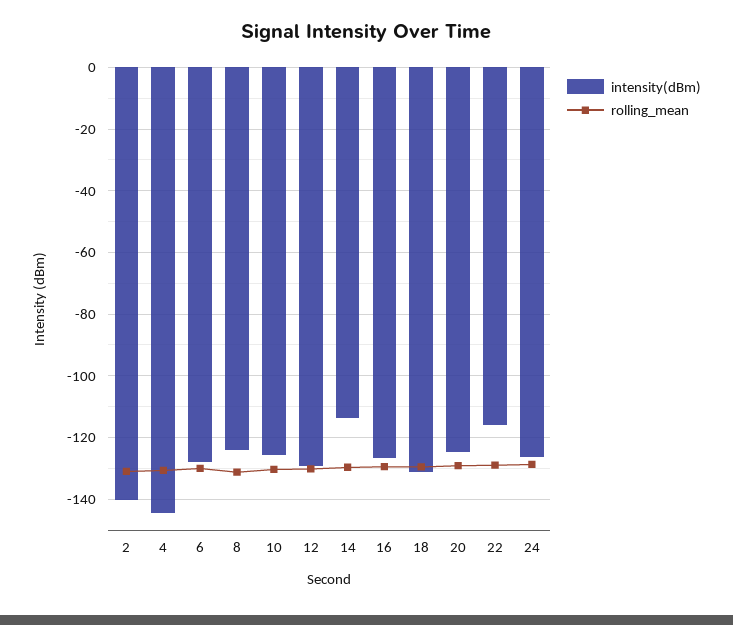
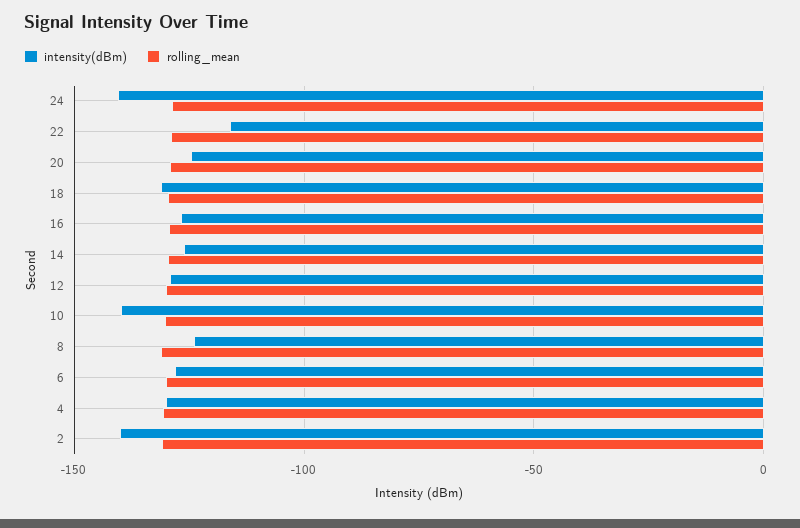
intensity(dBm), 4: -144 -> -130
intensity(dBm), 10: -126 -> -140
intensity(dBm), 14: -114 -> -125
intensity(dBm), 24: -126 -> -140

